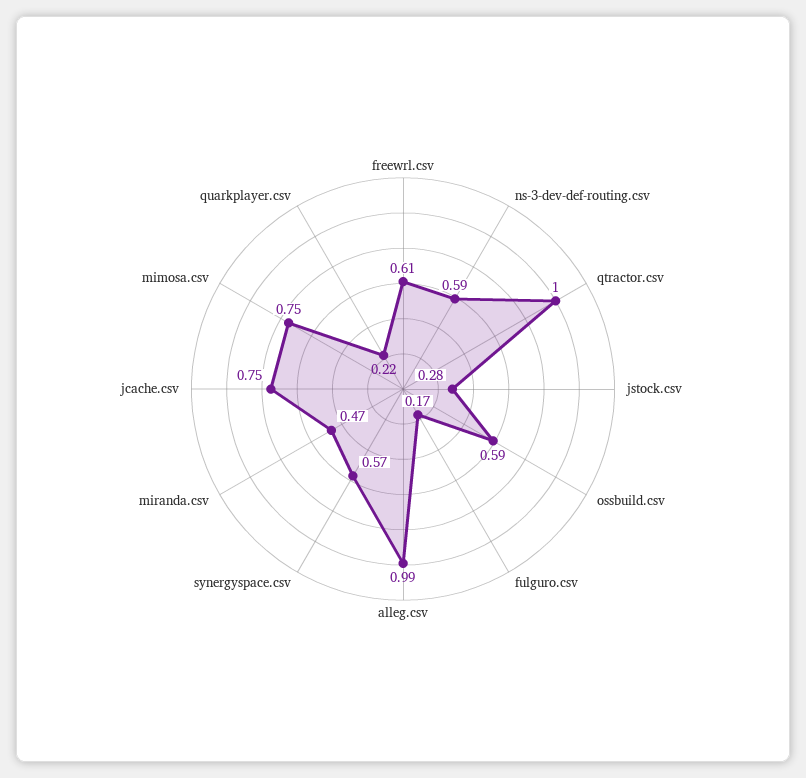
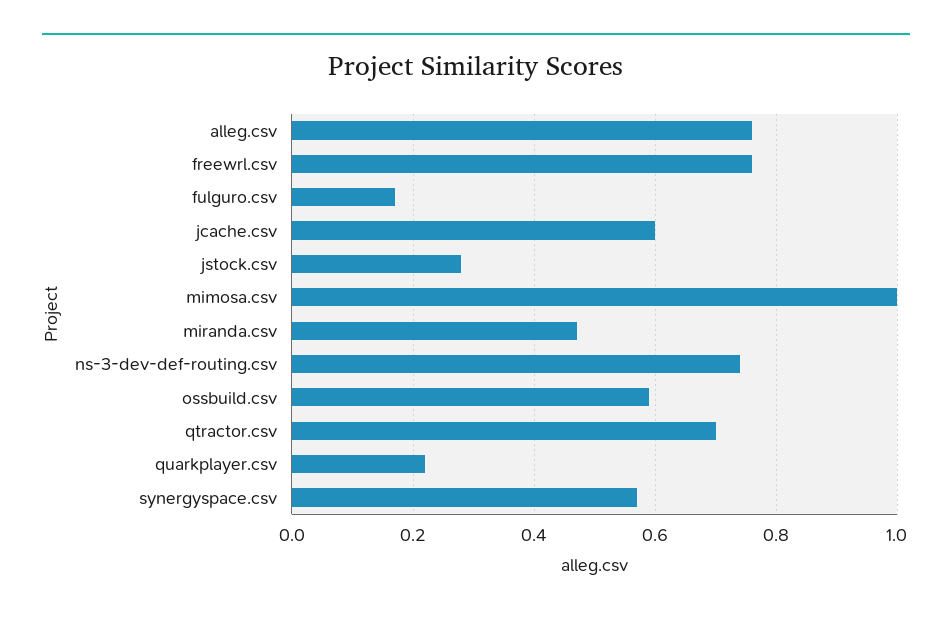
freewrl.csv: 0.61 -> 0.75
ns-3-dev-def-routing.csv: 0.59 -> 0.75
qtractor.csv: 1 -> 0.7
alleg.csv: 0.99 -> 0.75
jcache.csv: 0.75 -> 0.6
mimosa.csv: 0.75 -> 1

